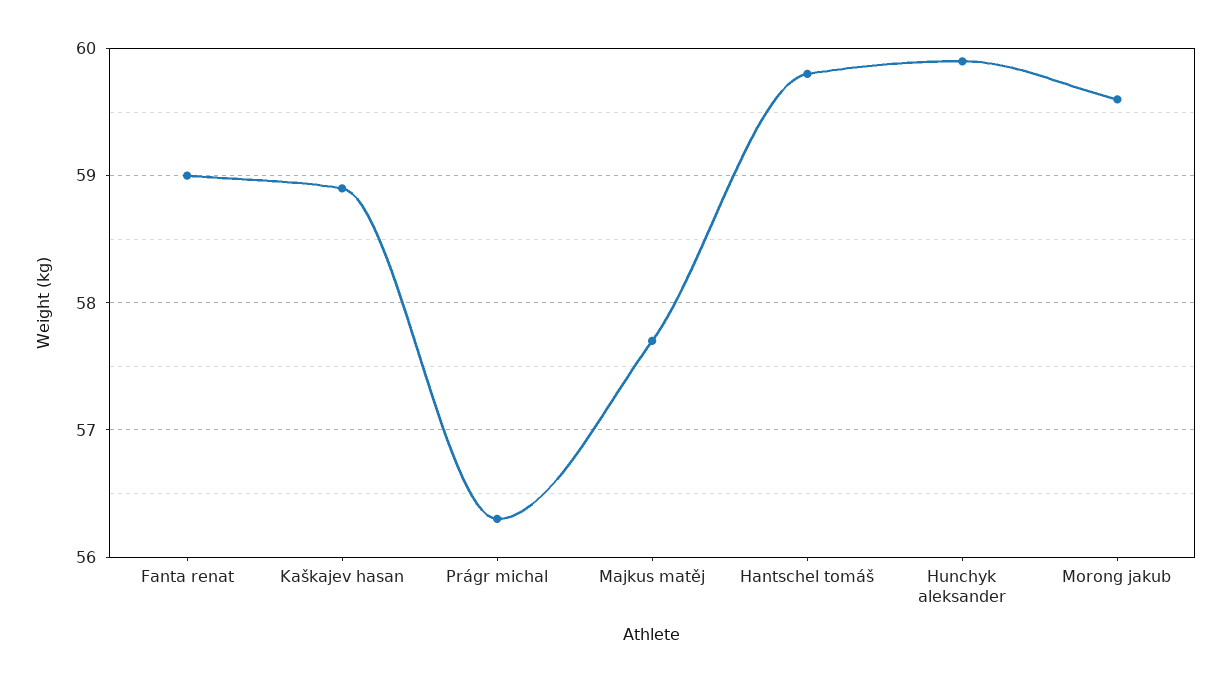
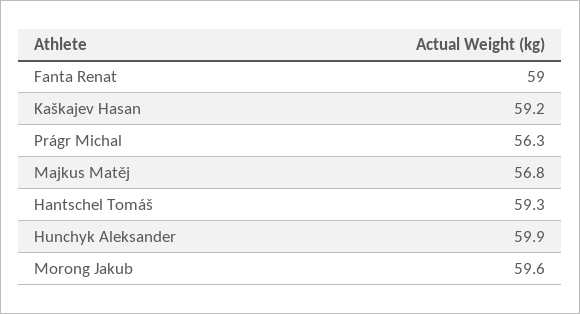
Kaškajev hasan: 58.9 -> 59.2
Majkus matěj: 57.7 -> 56.8
Hantschel tomáš: 59.8 -> 59.3

